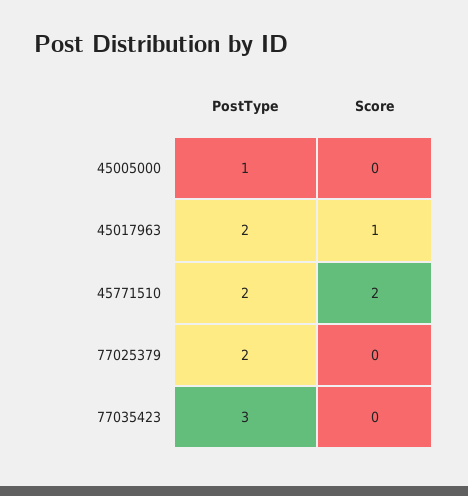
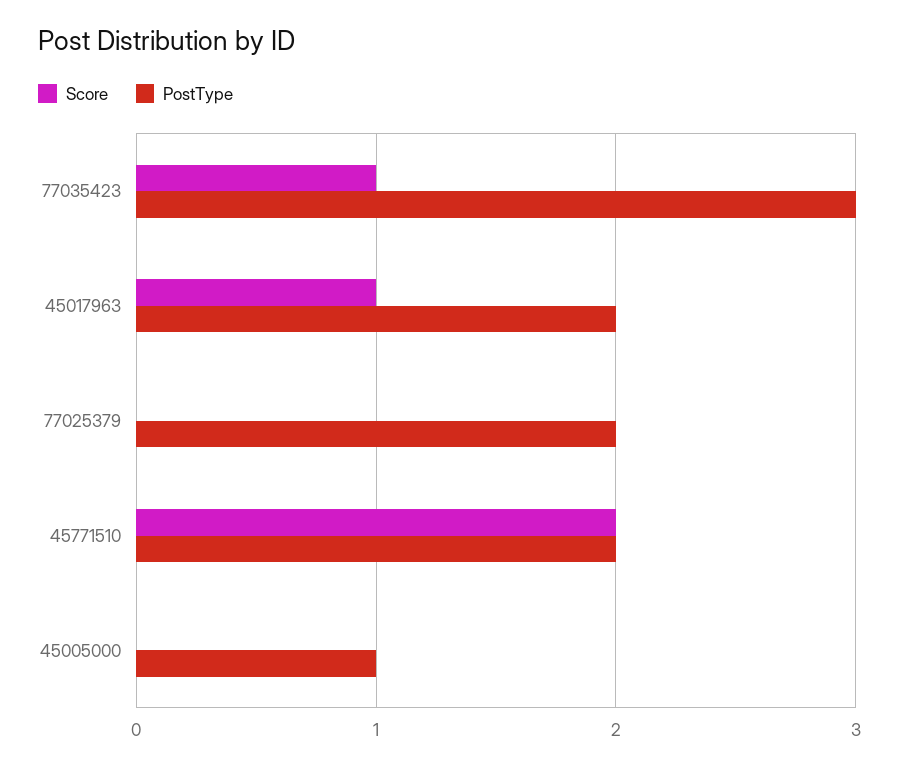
Score, 77035423: 0 -> 1

